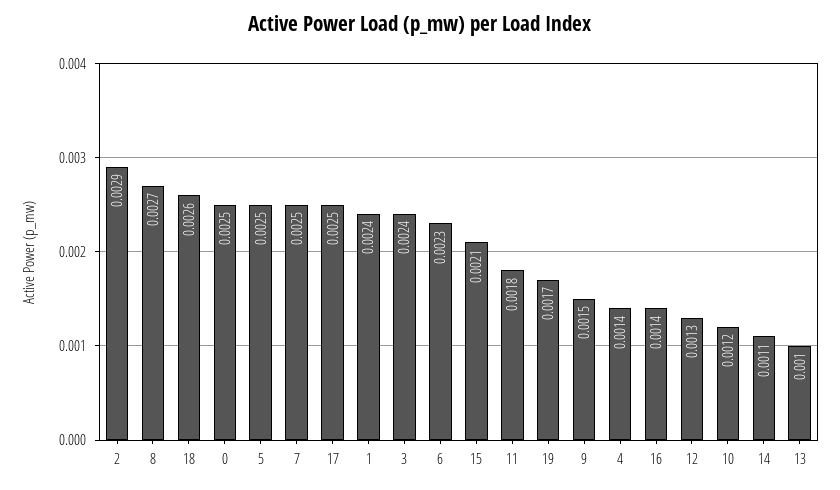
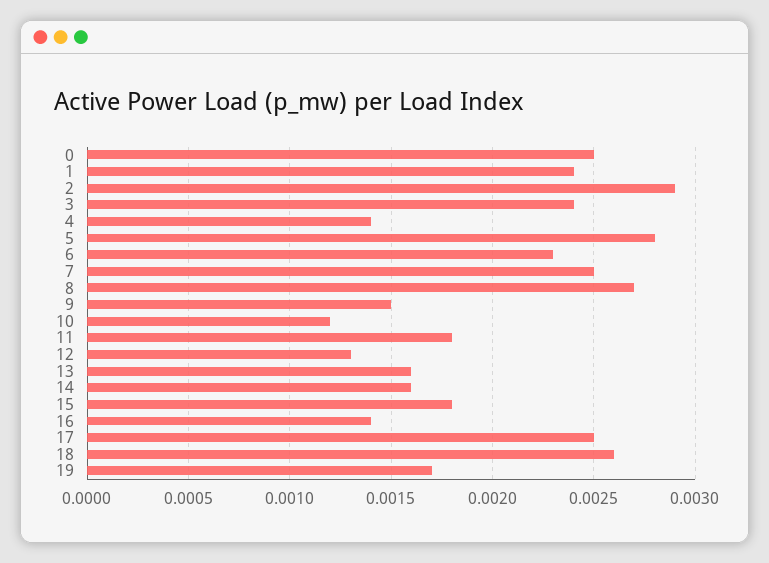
5: 0.0025 -> 0.0028
15: 0.0021 -> 0.0018
14: 0.0011 -> 0.0016
13: 0.001 -> 0.0016

